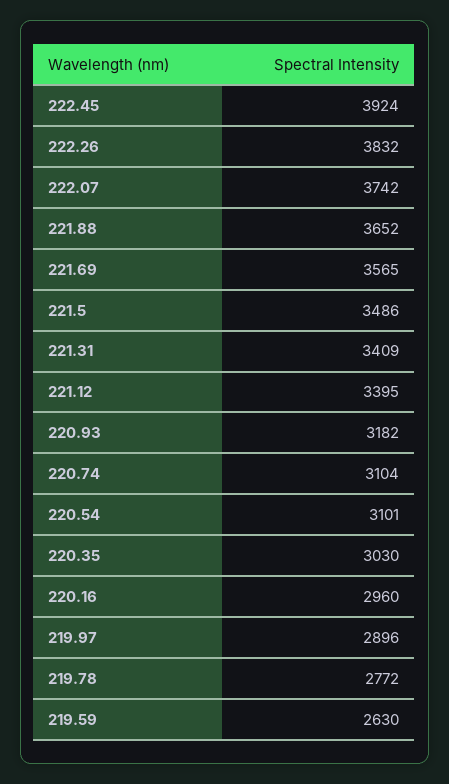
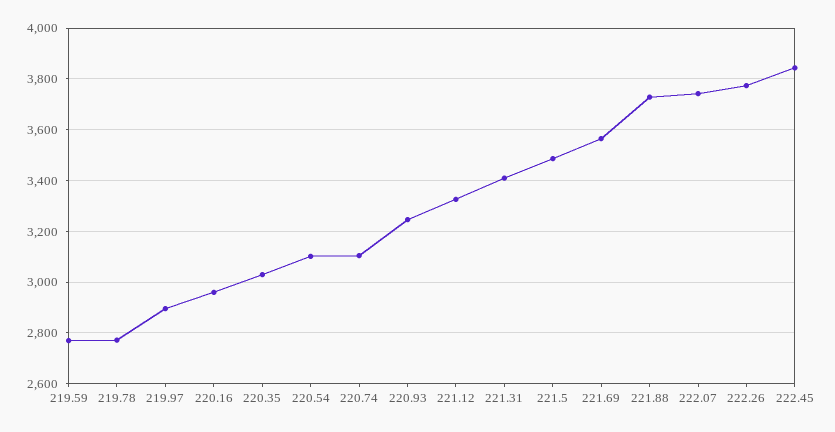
222.45: 3924 -> 3850
222.26: 3832 -> 3775
221.88: 3652 -> 3725
221.12: 3395 -> 3325
220.93: 3182 -> 3250
219.59: 2630 -> 2775

